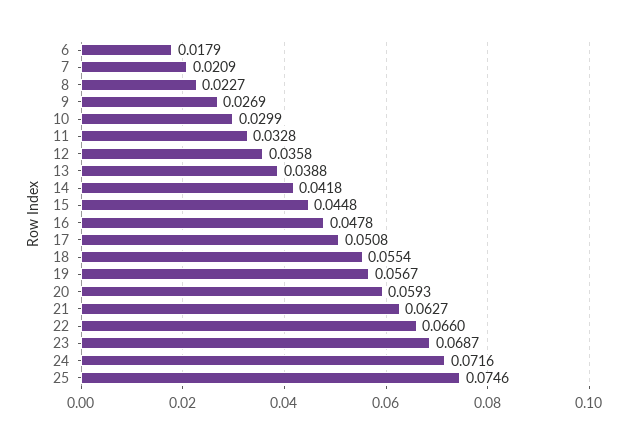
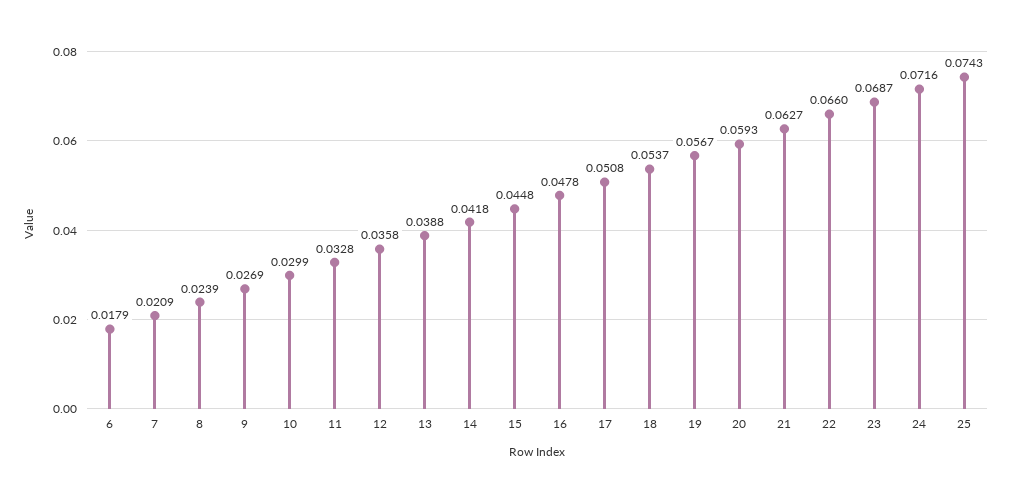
8: 0.0227 -> 0.0239
18: 0.0554 -> 0.0537
25: 0.0746 -> 0.0743

